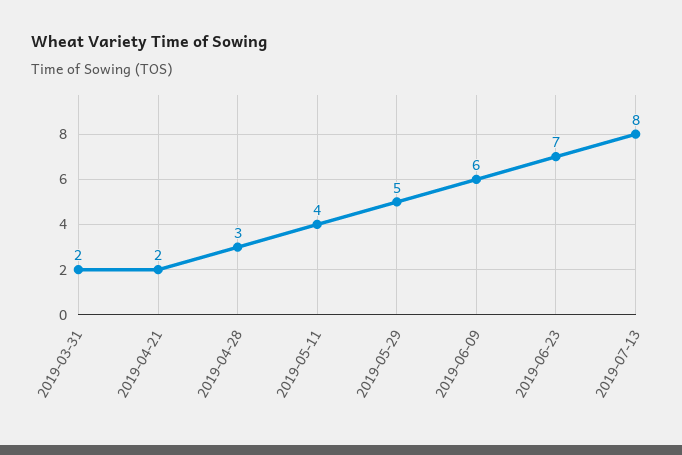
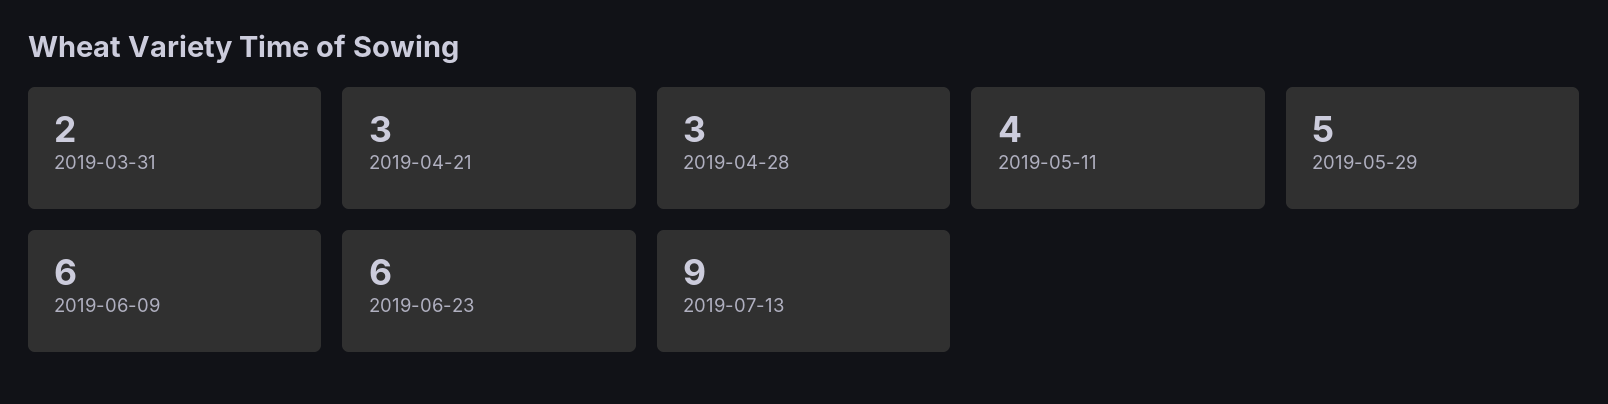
2019-04-21: 2 -> 3
2019-06-23: 7 -> 6
2019-07-13: 8 -> 9

